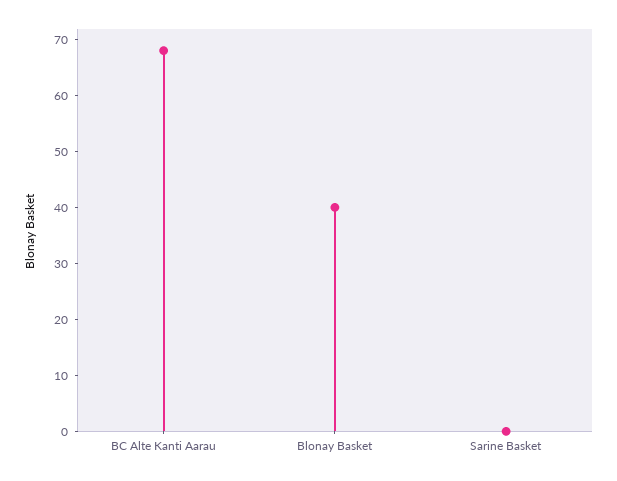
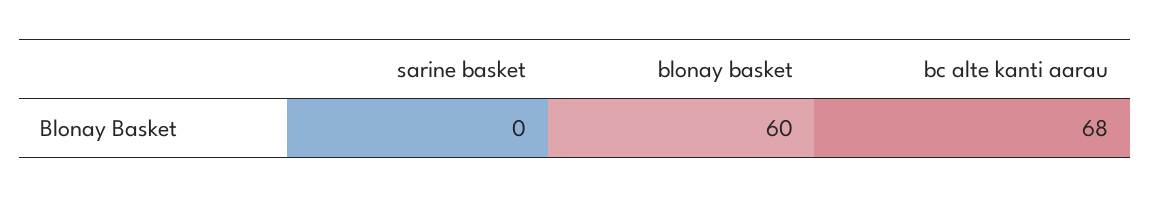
Blonay Basket: 40 -> 60

